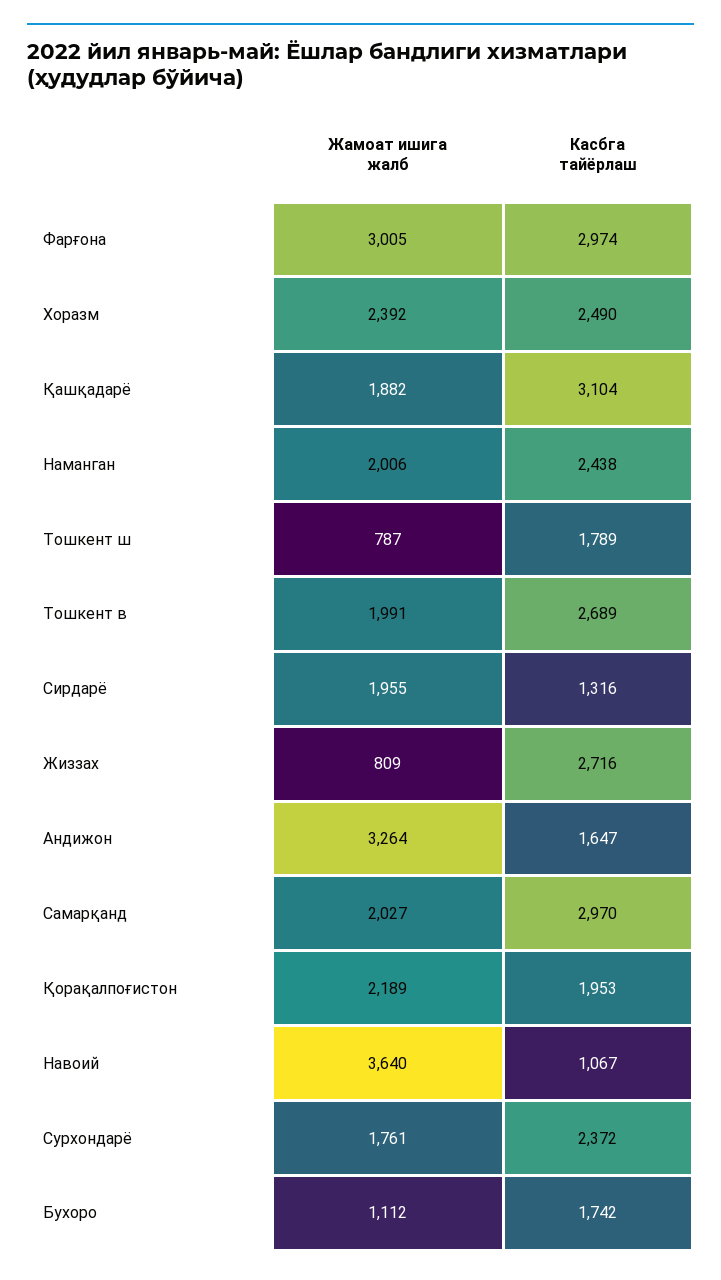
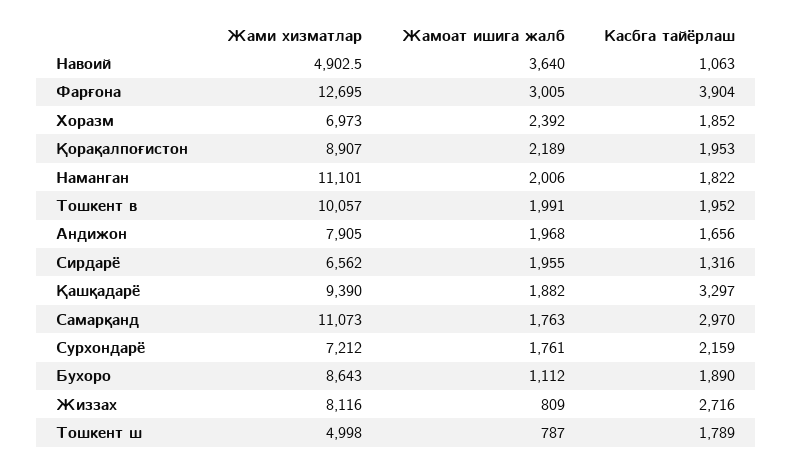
Касбга тайёрлаш, Фарғона: 2974 -> 3904
Касбга тайёрлаш, Хоразм: 2490 -> 1852
Касбга тайёрлаш, Қашқадарё: 3104 -> 3297
Касбга тайёрлаш, Наманган: 2438 -> 1822
Касбга тайёрлаш, Тошкент в: 2689 -> 1952
Жамоат ишига жалб, Андижон: 3264 -> 1968
Касбга тайёрлаш, Андижон: 1647 -> 1656
Жамоат ишига жалб, Самарқанд: 2027 -> 1763
Касбга тайёрлаш, Навоий: 1067 -> 1063
Касбга тайёрлаш, Сурхондарё: 2372 -> 2159
Касбга тайёрлаш, Бухоро: 1742 -> 1890
Жами хизматлар, Навоий: none -> 4902.5
Жами хизматлар, Фарғона: none -> 12695
Жами хизматлар, Хоразм: none -> 6973
Жами хизматлар, Қорақалпоғистон: none -> 8907
Жами хизматлар, Наманган: none -> 11101
Жами хизматлар, Тошкент в: none -> 10057
Жами хизматлар, Андижон: none -> 7905
Жами хизматлар, Сирдарё: none -> 6562
Жами хизматлар, Қашқадарё: none -> 9390
Жами хизматлар, Самарқанд: none -> 11073
Жами хизматлар, Сурхондарё: none -> 7212
Жами хизматлар, Бухоро: none -> 8643
Жами хизматлар, Жиззах: none -> 8116
Жами хизматлар, Тошкент ш: none -> 4998

